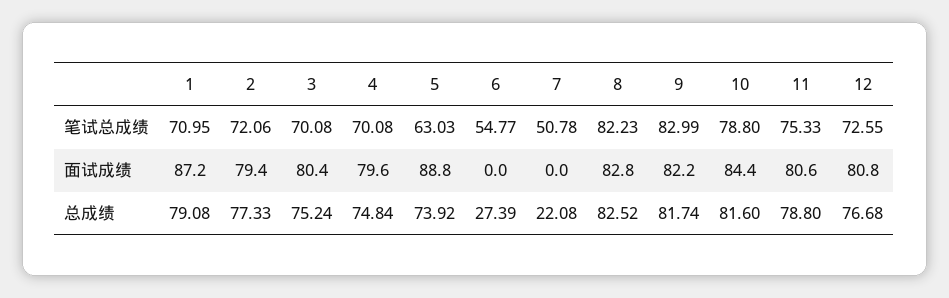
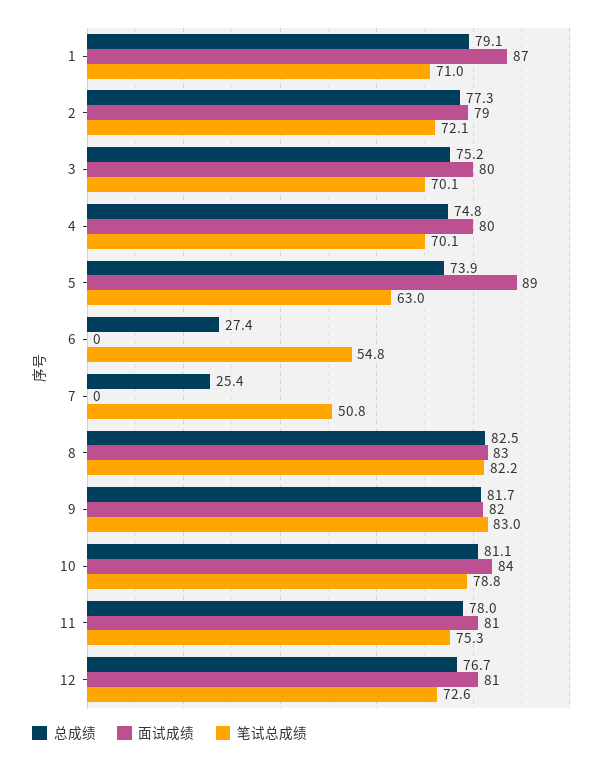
总成绩, 7: 22.08 -> 25.4
总成绩, 10: 81.6 -> 81.1
总成绩, 11: 78.8 -> 78

